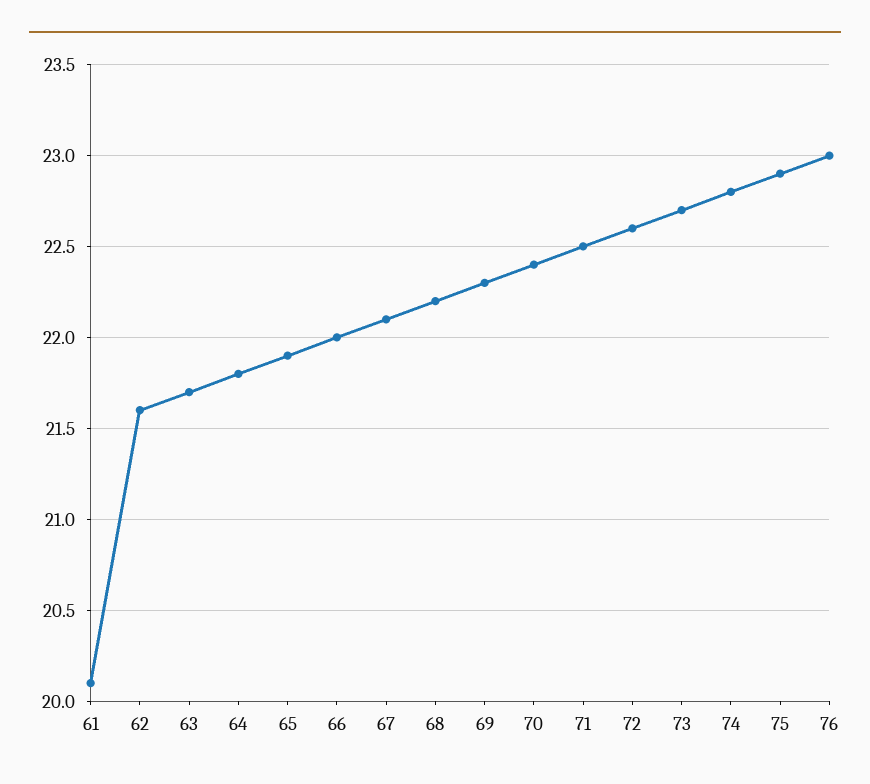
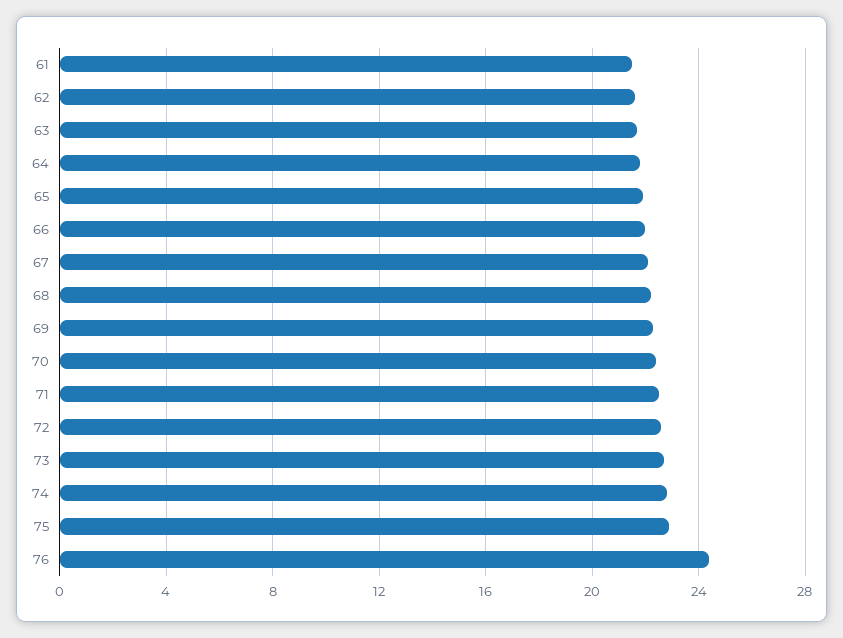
61: 20.1 -> 21.5
76: 23 -> 24.5

